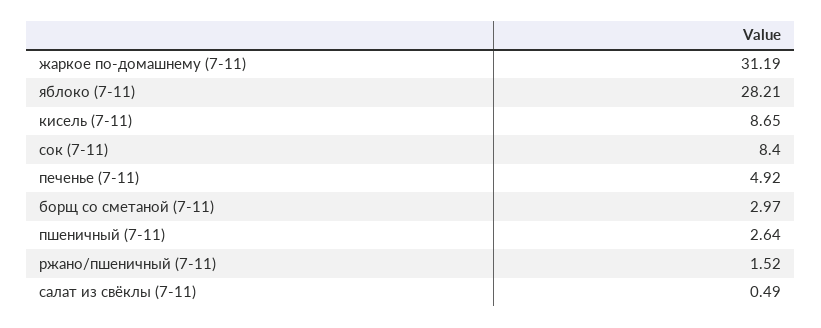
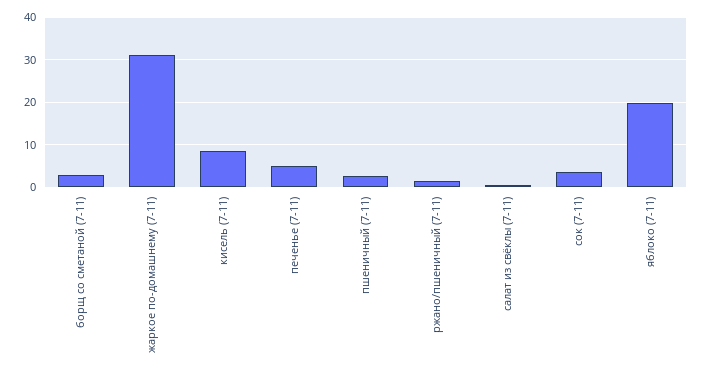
яблоко (7-11): 28.21 -> 20
сок (7-11): 8.4 -> 4

